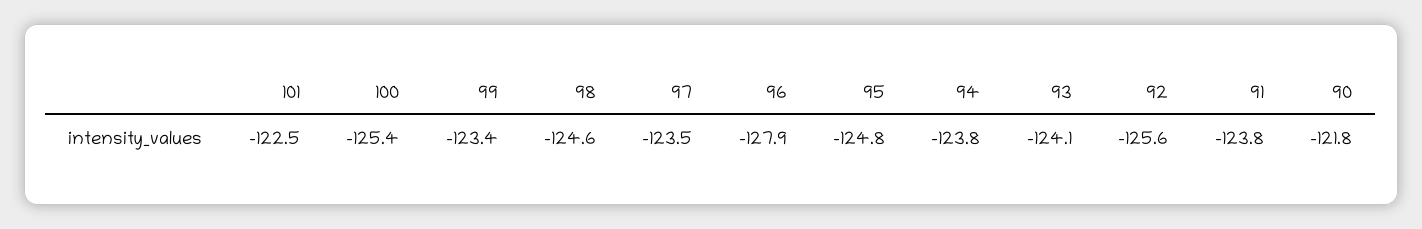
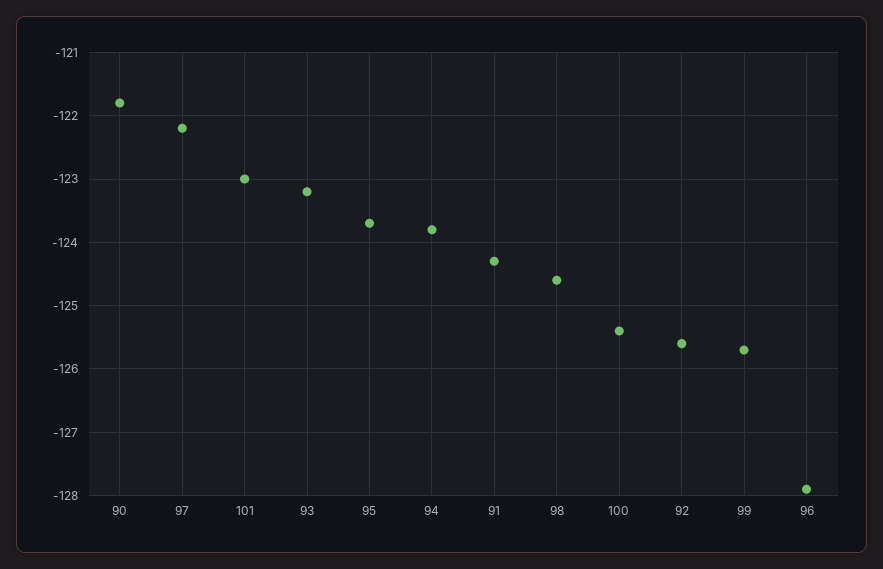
101: -122.5 -> -123
99: -123.4 -> -125.7
97: -123.5 -> -122.2
95: -124.8 -> -123.7
93: -124.1 -> -123.2
91: -123.8 -> -124.3

